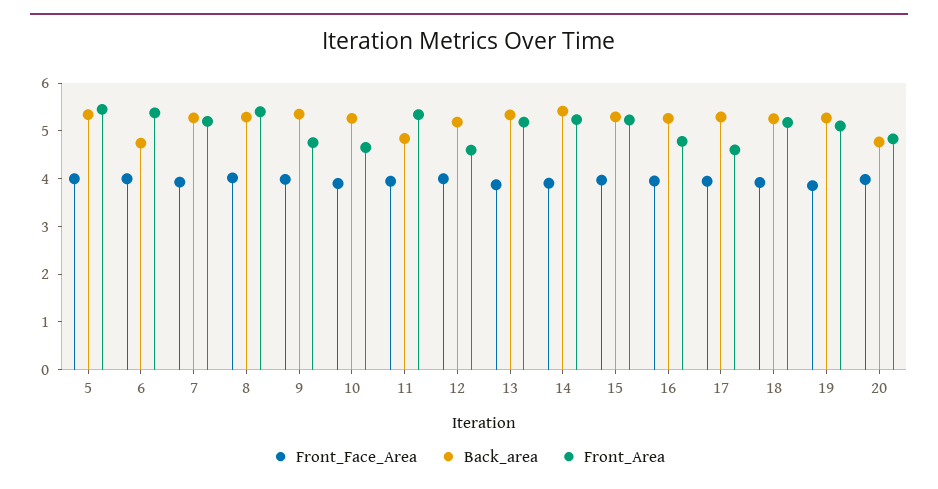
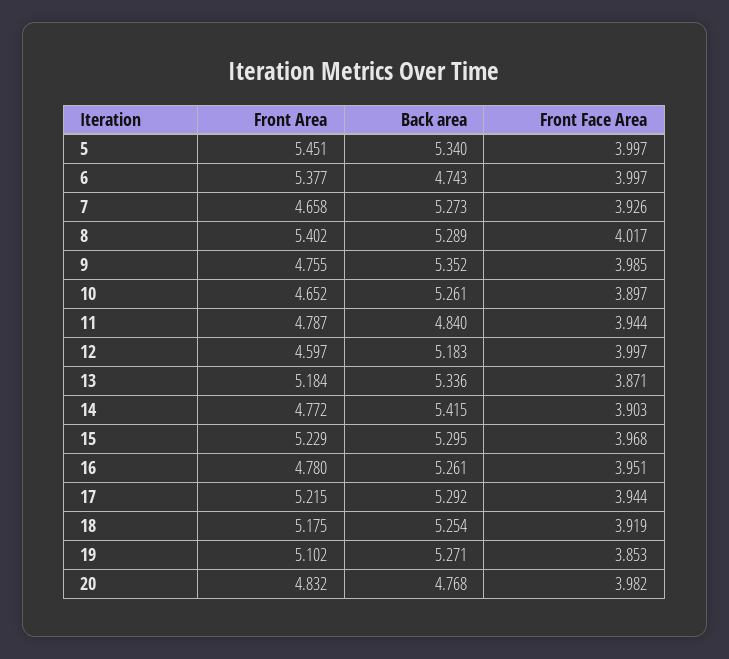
Front_Area, 7: 5.2 -> 4.658
Front_Area, 11: 5.4 -> 4.787
Front_Area, 14: 5.2 -> 4.772
Front_Area, 17: 4.6 -> 5.215

